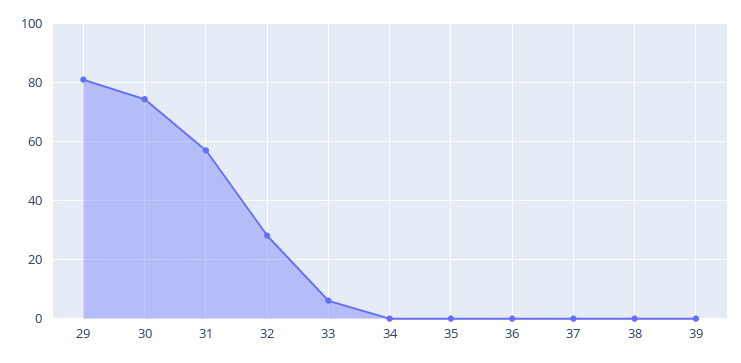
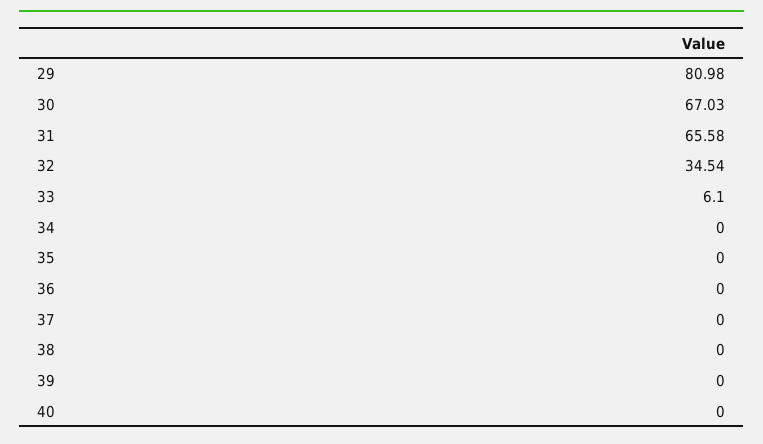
30: 75 -> 67.03
31: 57.5 -> 65.58
32: 27.5 -> 34.54
40: none -> 0

